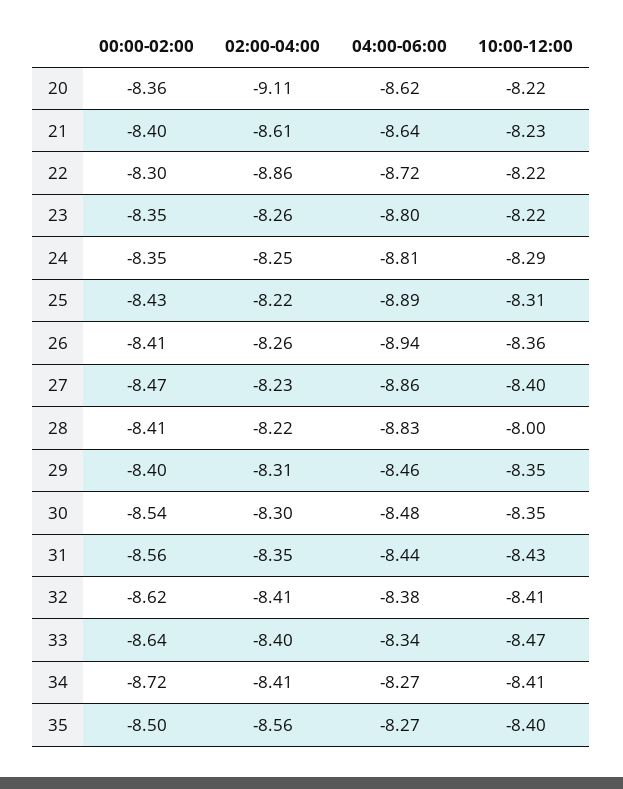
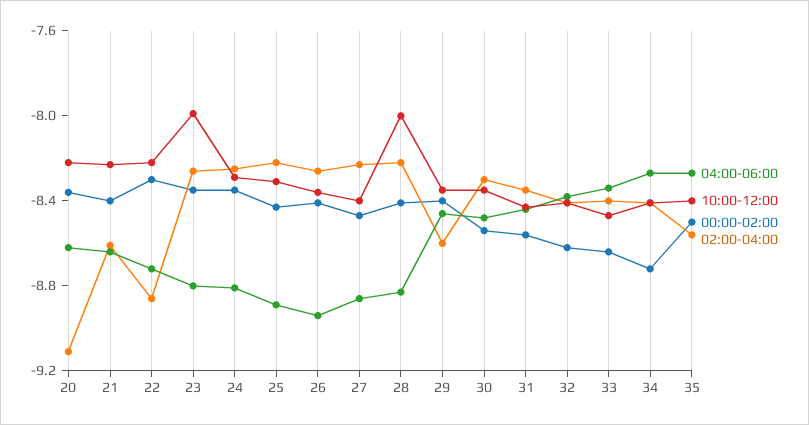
10:00-12:00, 23: -8.22 -> -8
02:00-04:00, 29: -8.31 -> -8.6

